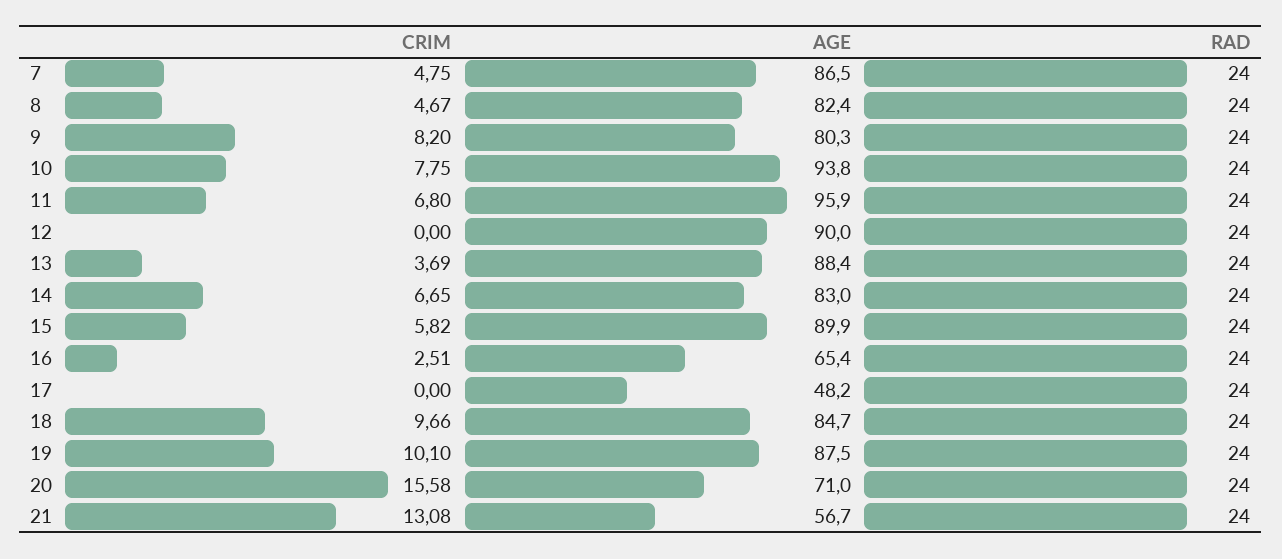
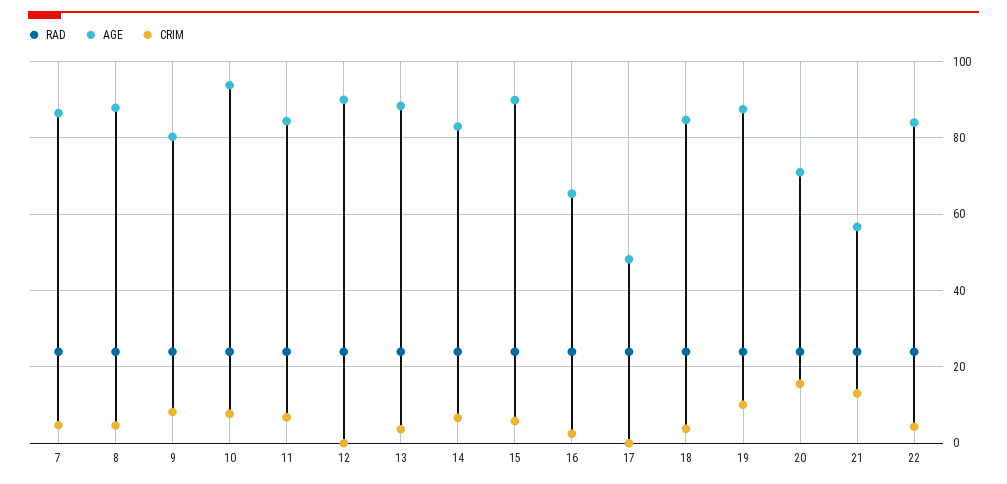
AGE, 8: 82.4 -> 88
AGE, 11: 95.9 -> 84
CRIM, 18: 9.66 -> 4
RAD, 22: none -> 24
AGE, 22: none -> 84
CRIM, 22: none -> 4

